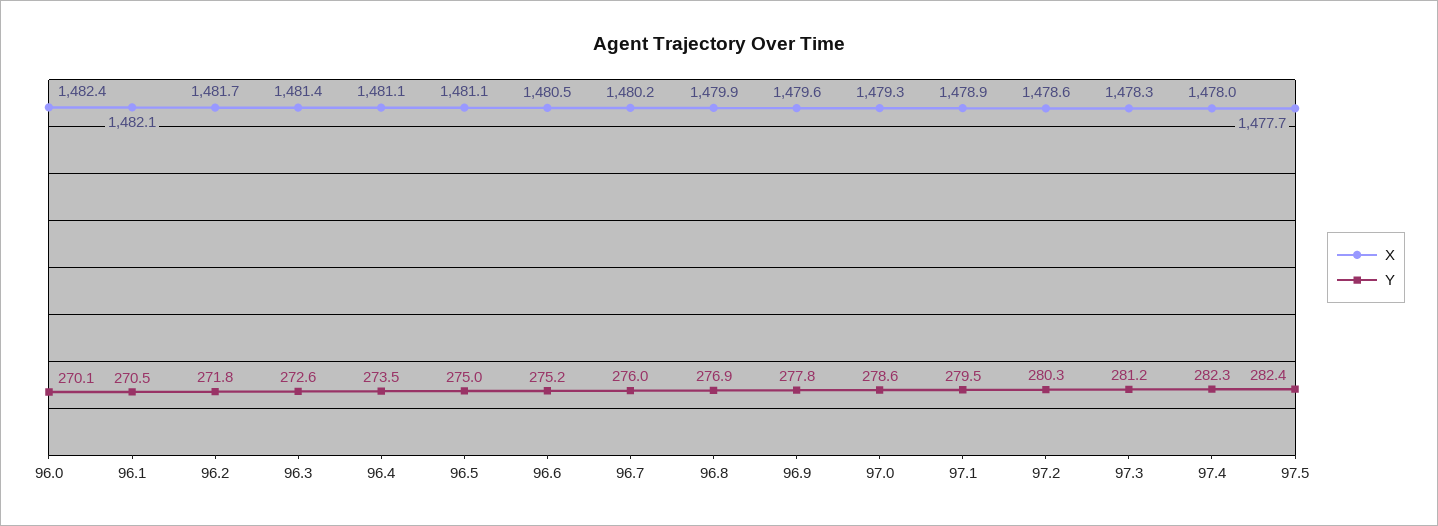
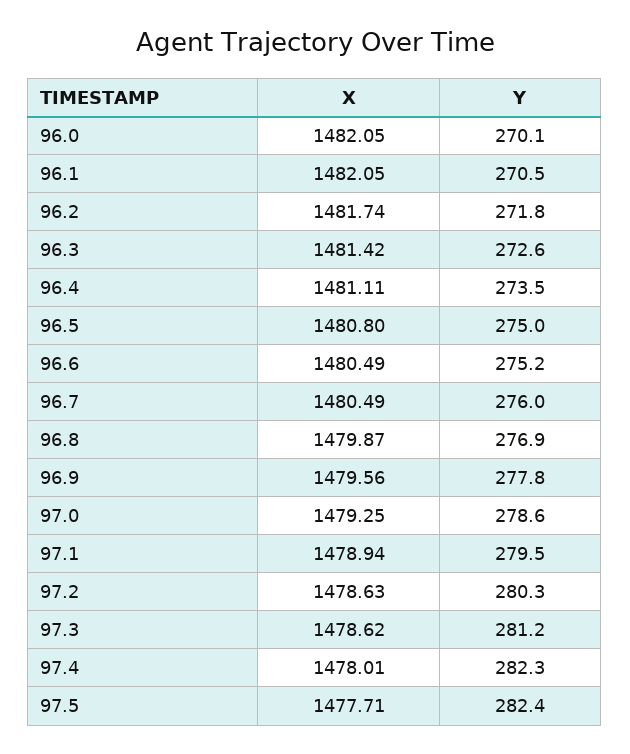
X, 96.0: 1482.4 -> 1482.05
X, 96.5: 1481.1 -> 1480.8
X, 96.7: 1480.2 -> 1480.49
X, 97.3: 1478.3 -> 1478.62

